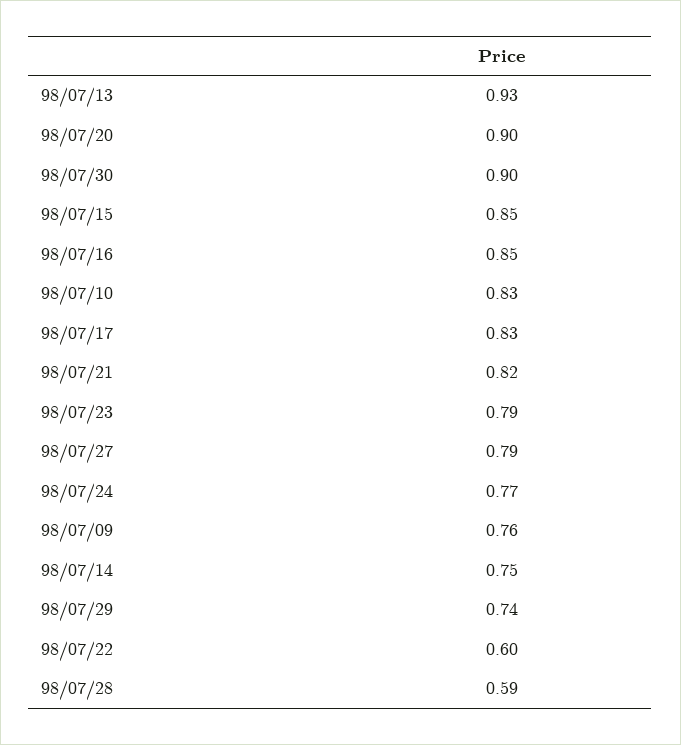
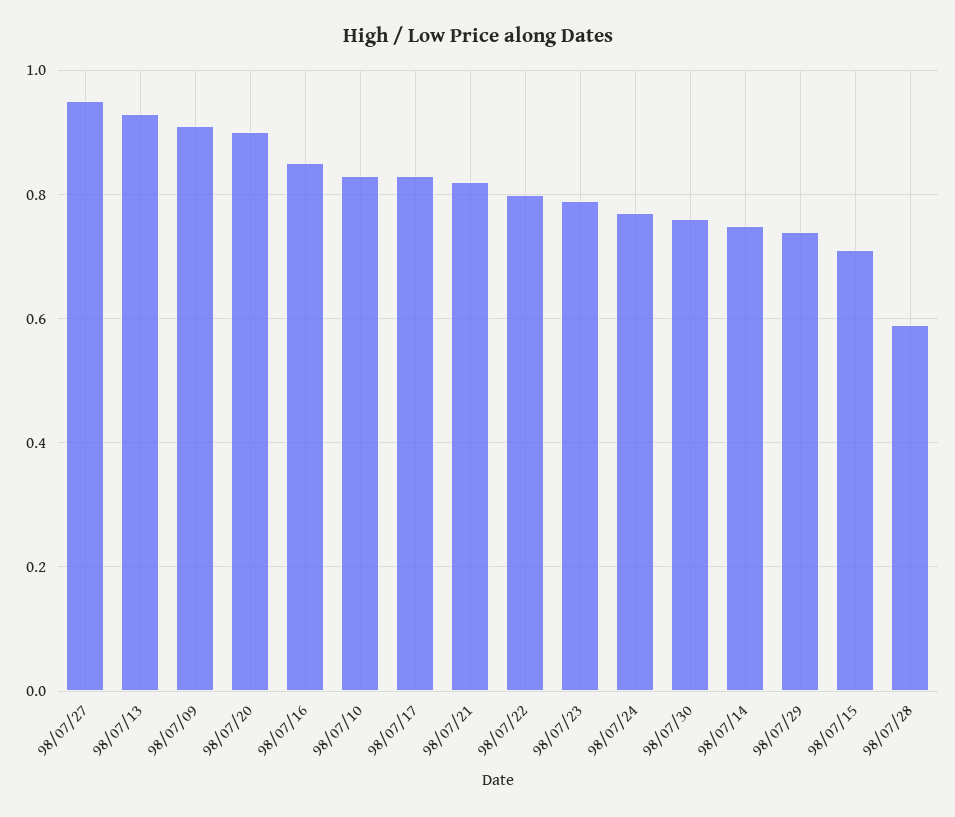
98/07/30: 0.9 -> 0.75
98/07/15: 0.85 -> 0.7
98/07/27: 0.79 -> 0.95
98/07/09: 0.76 -> 0.9
98/07/22: 0.6 -> 0.8

